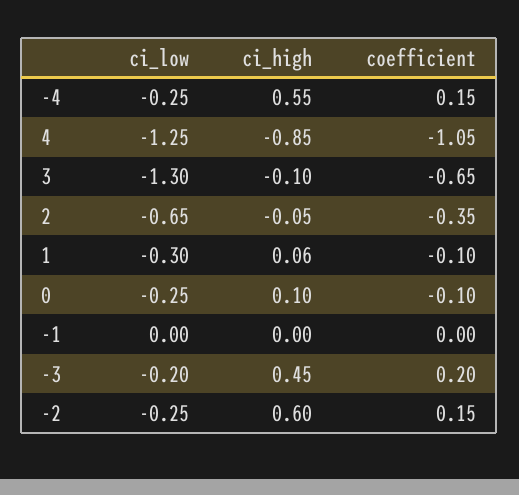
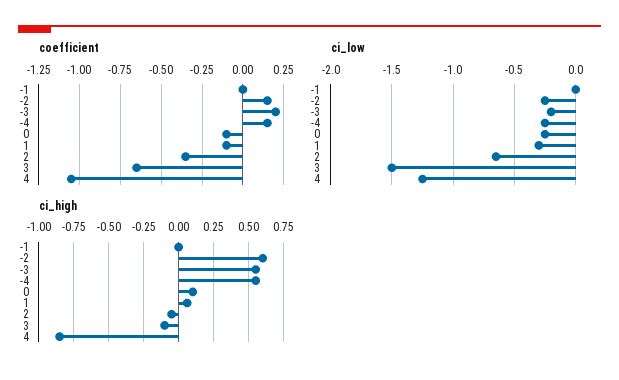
ci_low, 3: -1.3 -> -1.5
ci_high, -3: 0.45 -> 0.55

